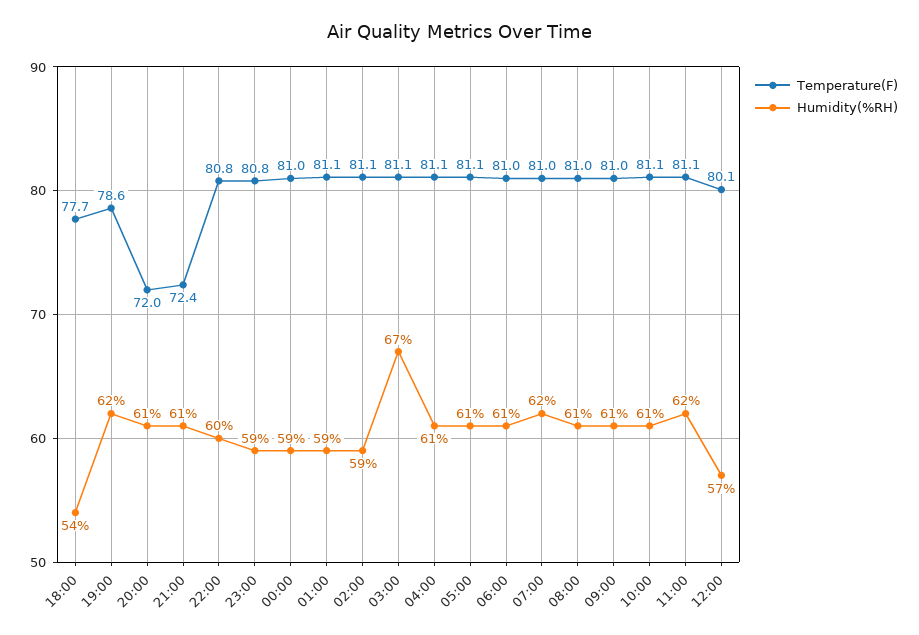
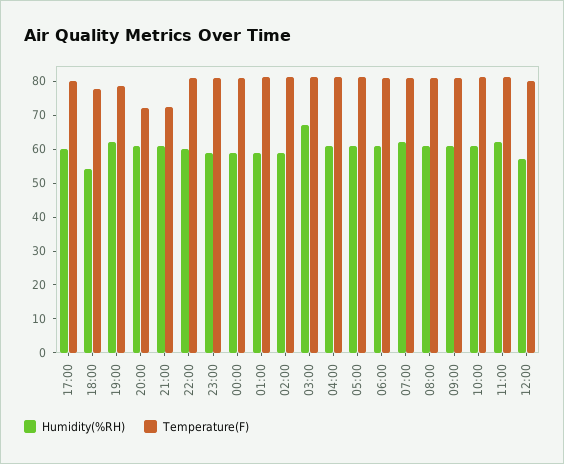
Humidity(%RH), 17:00: none -> 60
Temperature(F), 17:00: none -> 80

